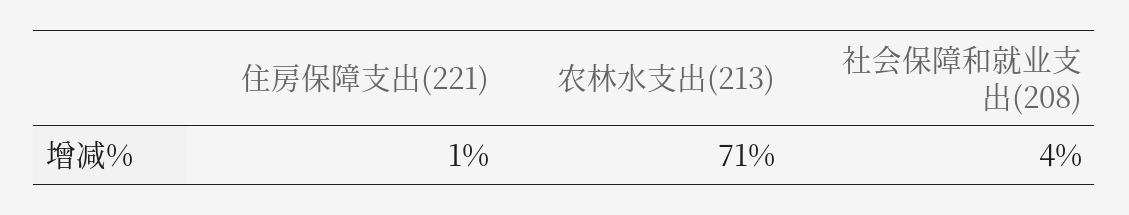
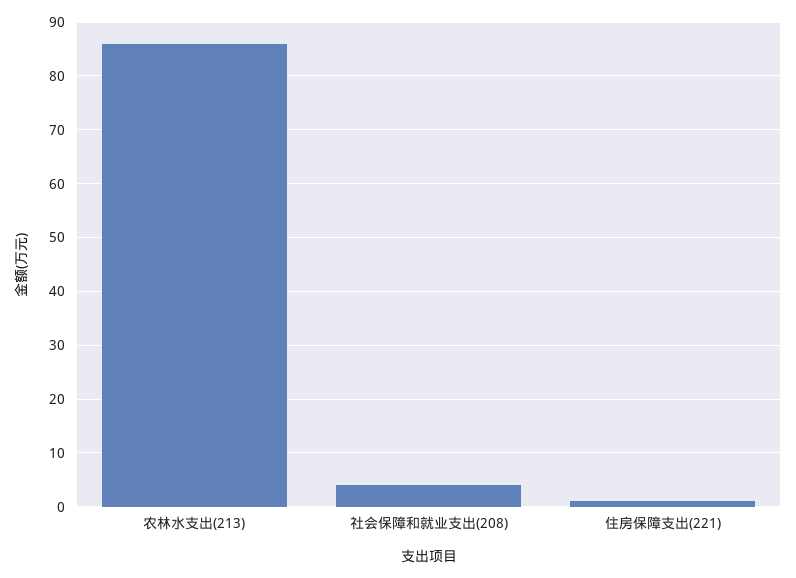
农林水支出(213): 71 -> 85

